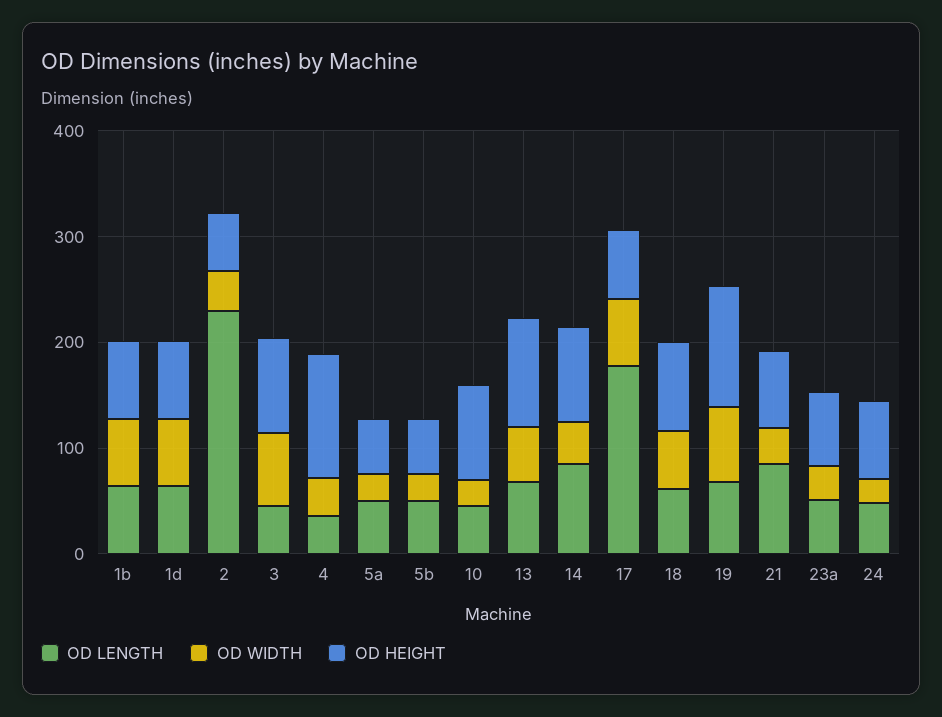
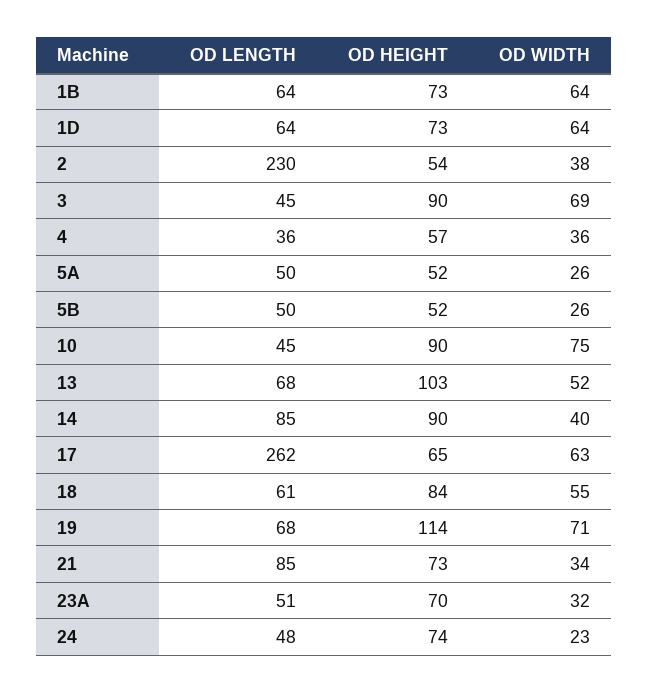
OD HEIGHT, 4: 120 -> 57
OD WIDTH, 10: 20 -> 75
OD LENGTH, 17: 180 -> 262

